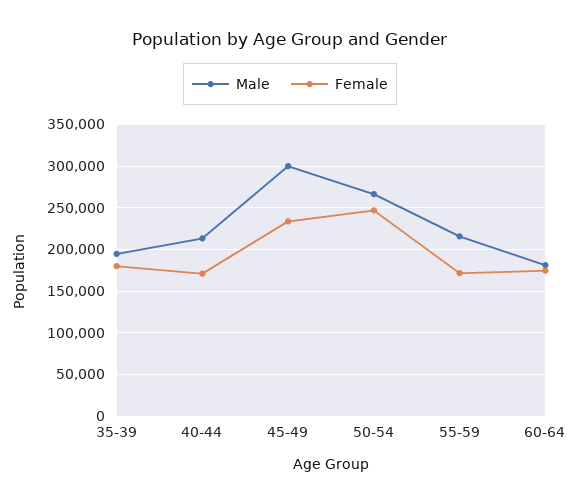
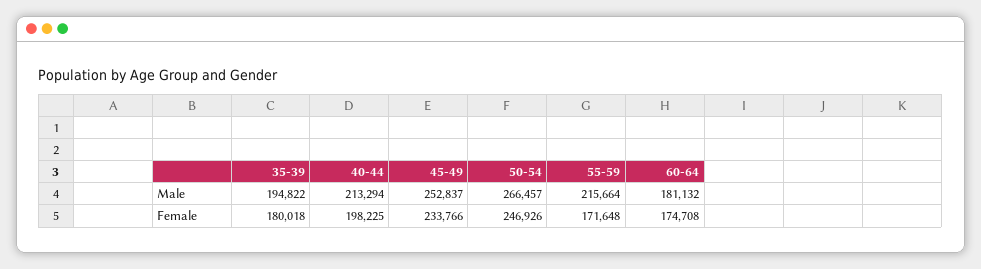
Female, 40-44: 170000 -> 198225
Male, 45-49: 300000 -> 252837

